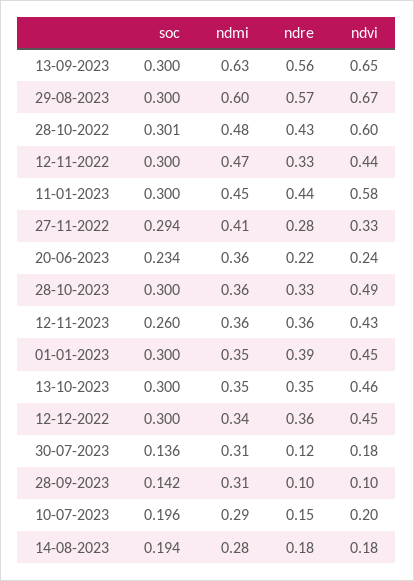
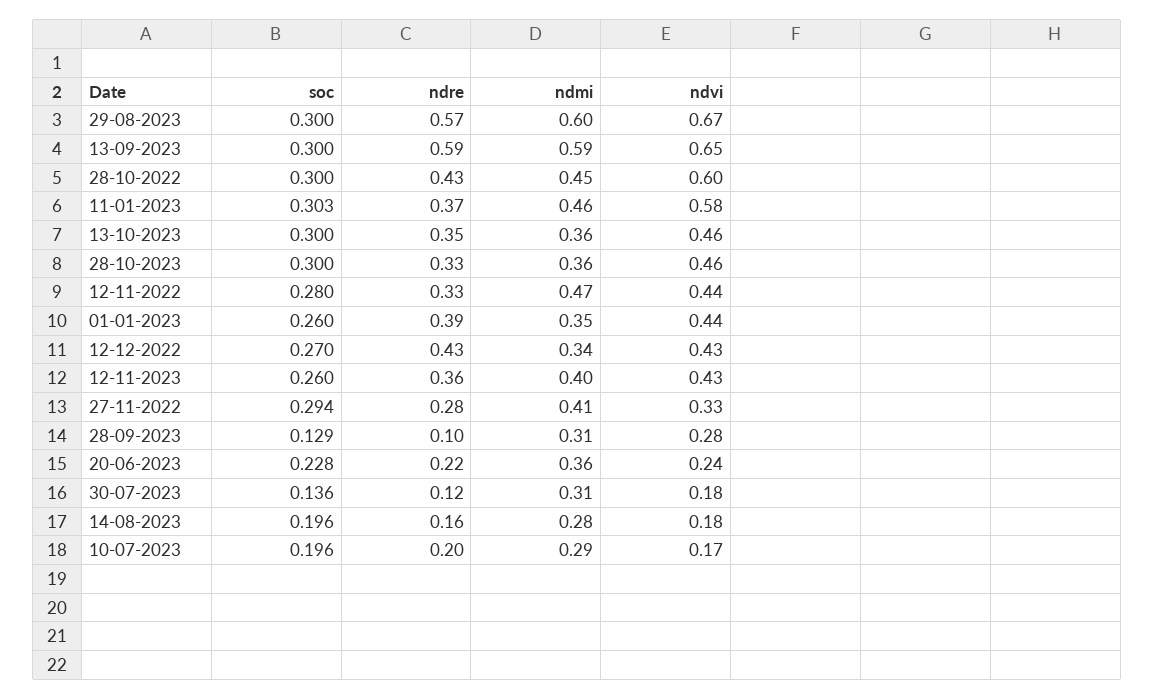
ndmi, 13-09-2023: 0.63 -> 0.59
ndre, 13-09-2023: 0.56 -> 0.59
soc, 28-10-2022: 0.301 -> 0.3
ndmi, 28-10-2022: 0.48 -> 0.45
soc, 12-11-2022: 0.3 -> 0.28
soc, 11-01-2023: 0.3 -> 0.303
ndmi, 11-01-2023: 0.45 -> 0.46
ndre, 11-01-2023: 0.44 -> 0.37
soc, 20-06-2023: 0.234 -> 0.228
ndvi, 28-10-2023: 0.49 -> 0.46
ndmi, 12-11-2023: 0.36 -> 0.4
soc, 01-01-2023: 0.3 -> 0.26
ndvi, 01-01-2023: 0.45 -> 0.44
ndmi, 13-10-2023: 0.35 -> 0.36
soc, 12-12-2022: 0.3 -> 0.27
ndre, 12-12-2022: 0.36 -> 0.43
ndvi, 12-12-2022: 0.45 -> 0.43
soc, 28-09-2023: 0.142 -> 0.129
ndvi, 28-09-2023: 0.1 -> 0.28
ndre, 10-07-2023: 0.15 -> 0.2
ndvi, 10-07-2023: 0.2 -> 0.17
soc, 14-08-2023: 0.194 -> 0.196
ndre, 14-08-2023: 0.18 -> 0.16

